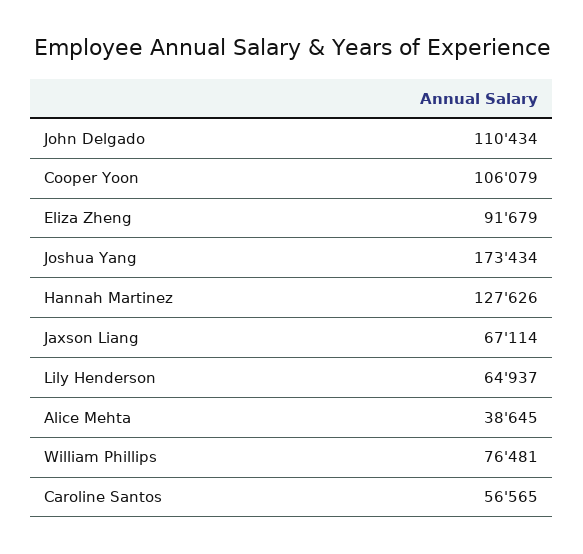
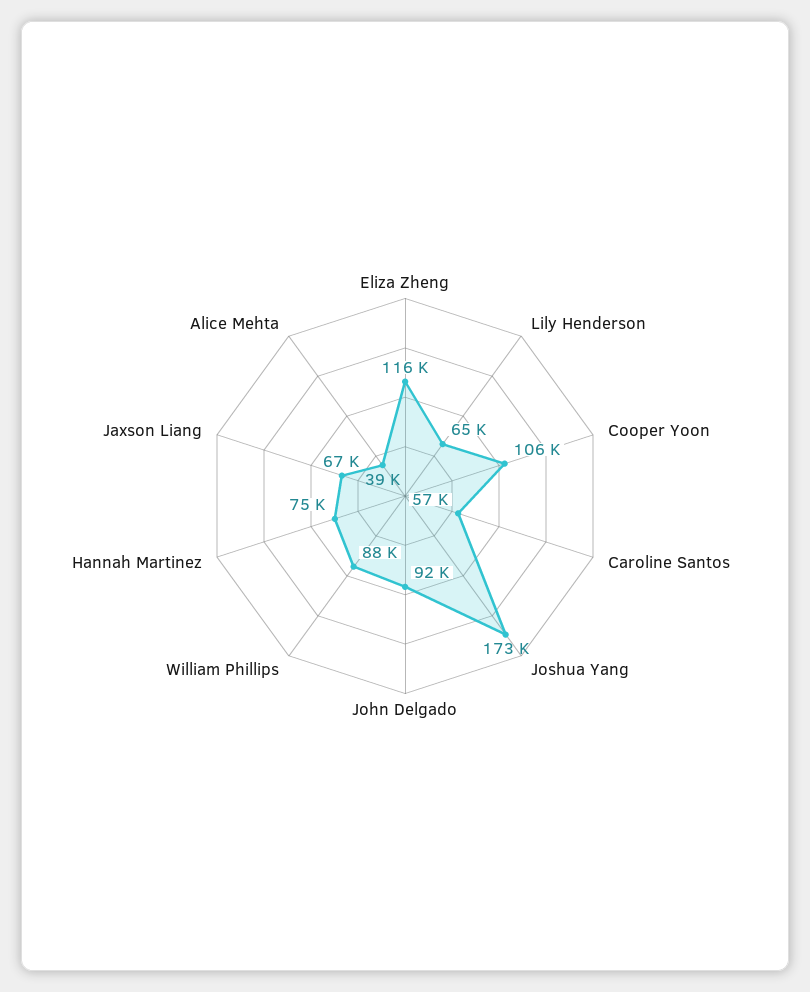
John Delgado: 110434 -> 92000
Eliza Zheng: 91679 -> 116000
Hannah Martinez: 127626 -> 75000
William Phillips: 76481 -> 88000

